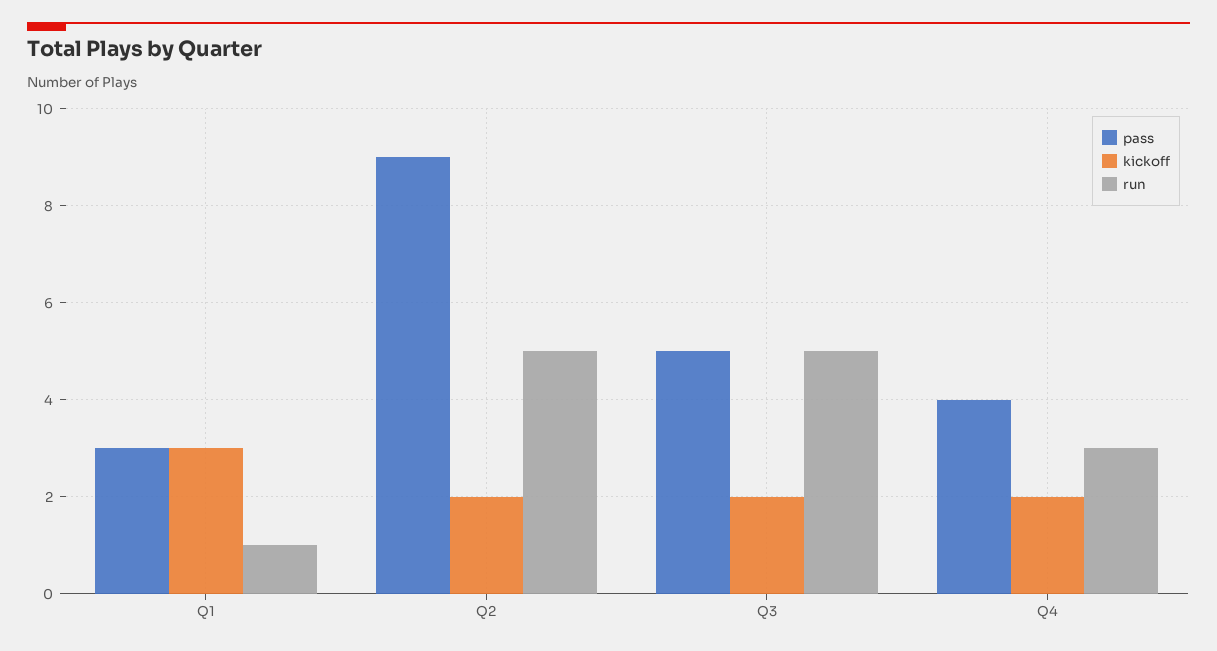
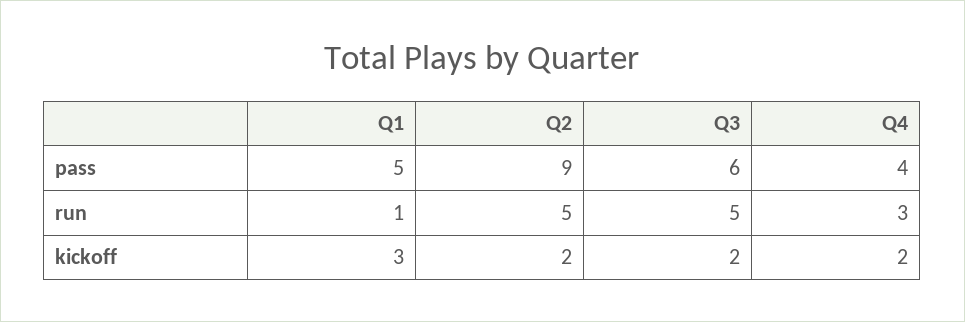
pass, Q1: 3 -> 5
pass, Q3: 5 -> 6

